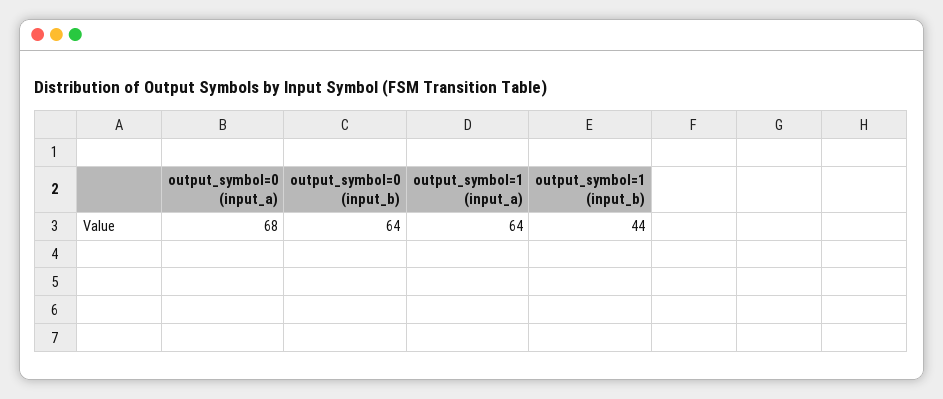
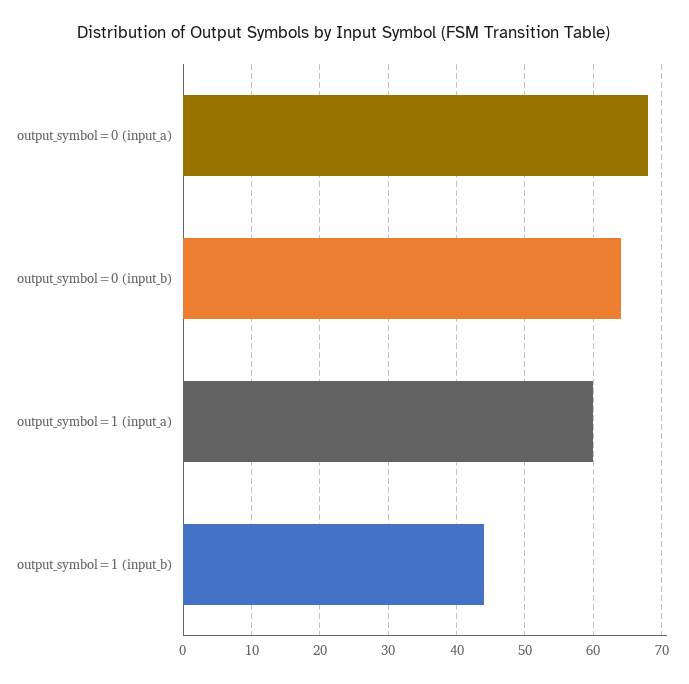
output_symbol=1 (input_a): 64 -> 60

